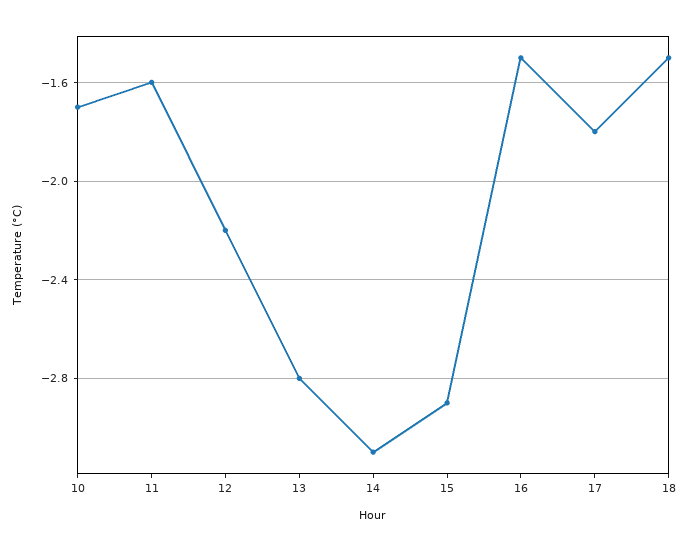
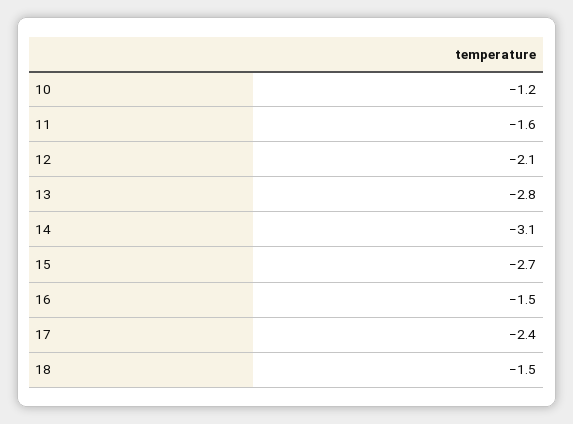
10: -1.7 -> -1.2
12: -2.2 -> -2.1
15: -2.9 -> -2.7
17: -1.8 -> -2.4

